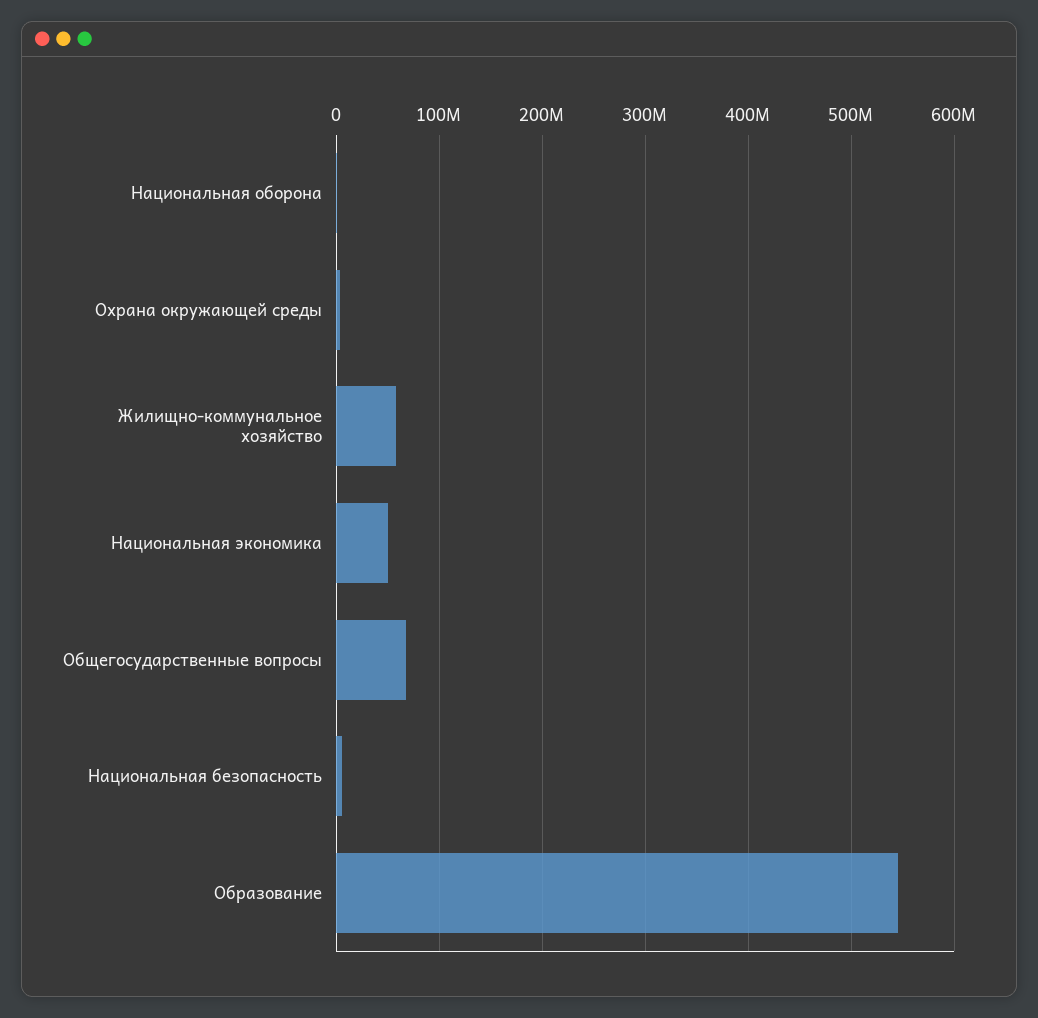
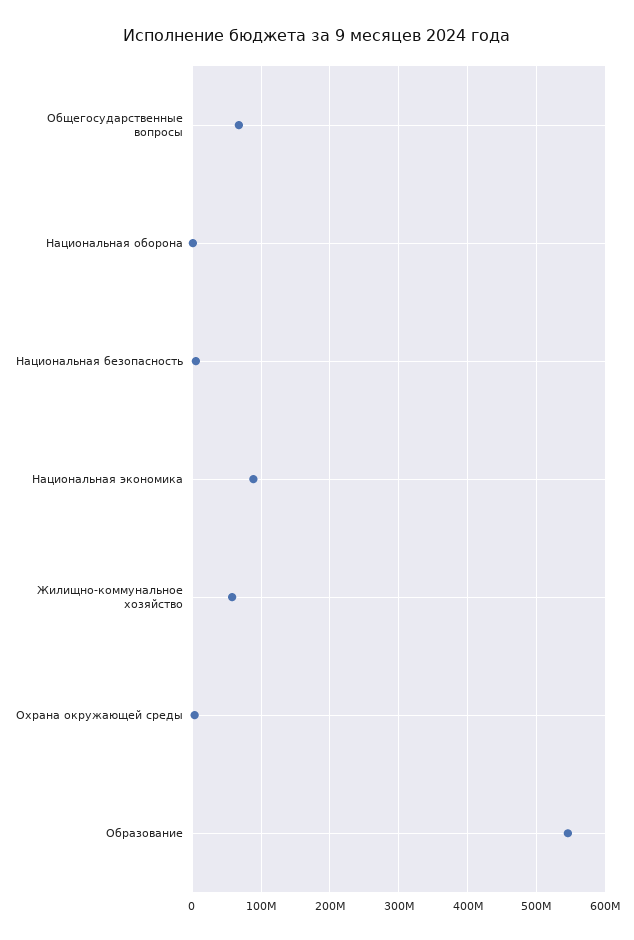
Национальная экономика: 50000000 -> 90000000

